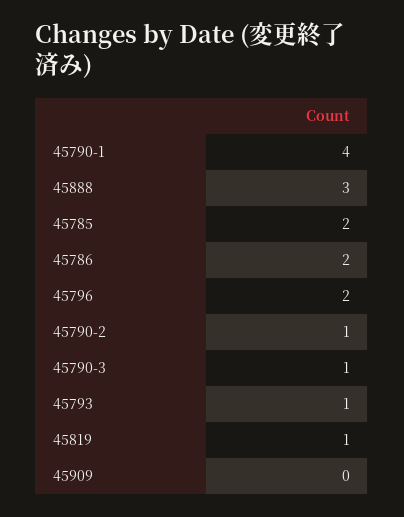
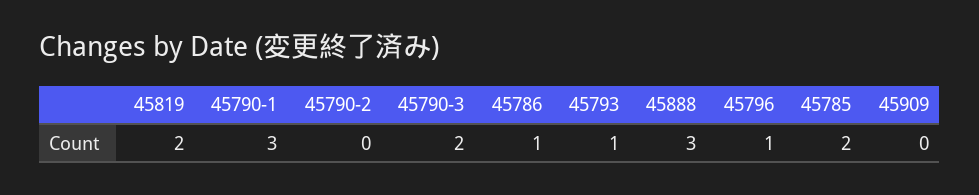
45790-1: 4 -> 3
45786: 2 -> 1
45796: 2 -> 1
45790-2: 1 -> 0
45790-3: 1 -> 2
45819: 1 -> 2

